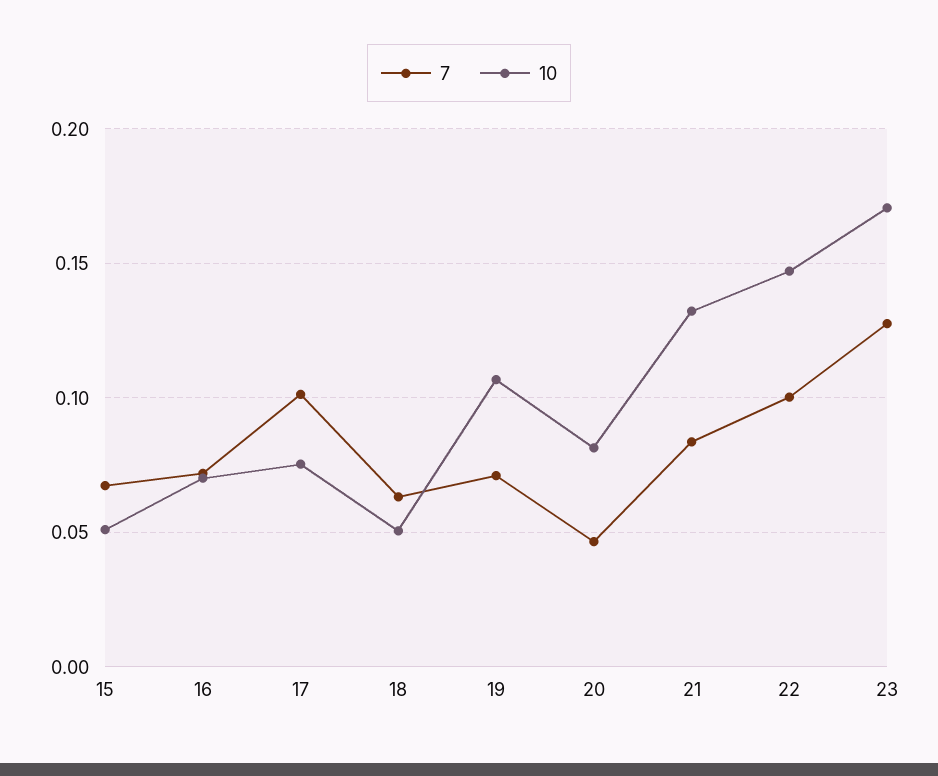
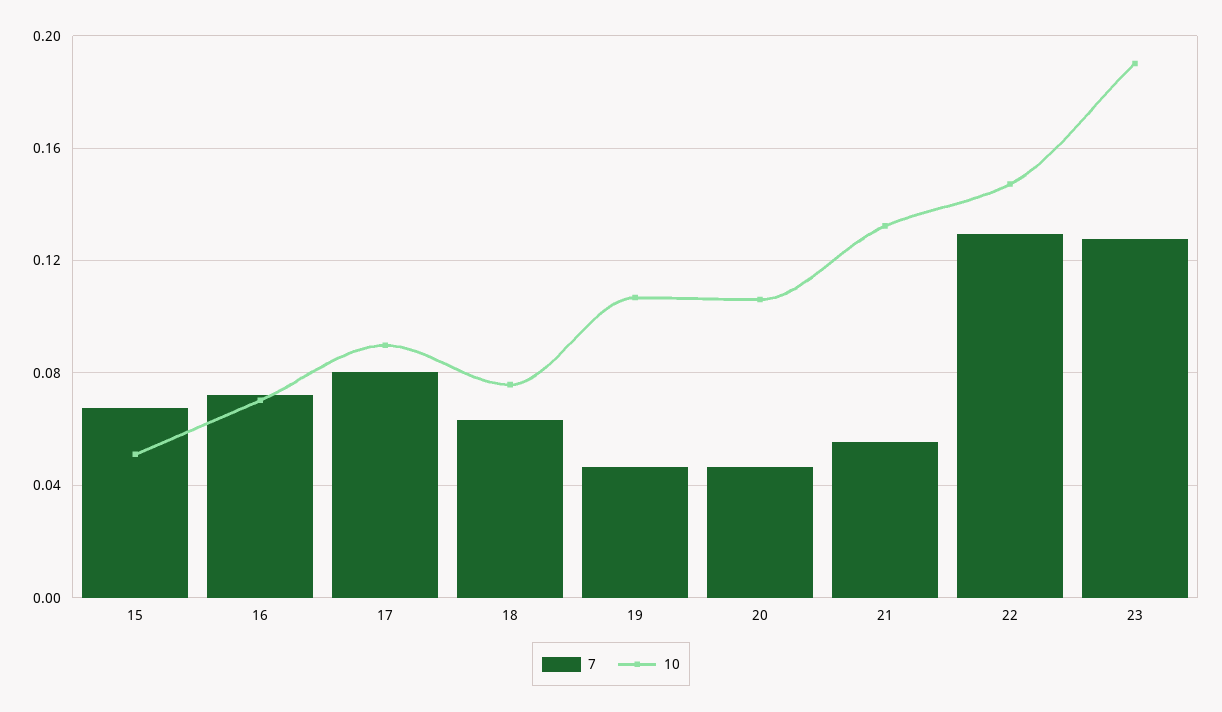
7, 17: 0.1 -> 0.08
10, 17: 0.075 -> 0.09
10, 18: 0.05 -> 0.075
7, 19: 0.07 -> 0.045
10, 20: 0.08 -> 0.105
7, 21: 0.085 -> 0.055
7, 22: 0.1 -> 0.13
10, 23: 0.17 -> 0.19

